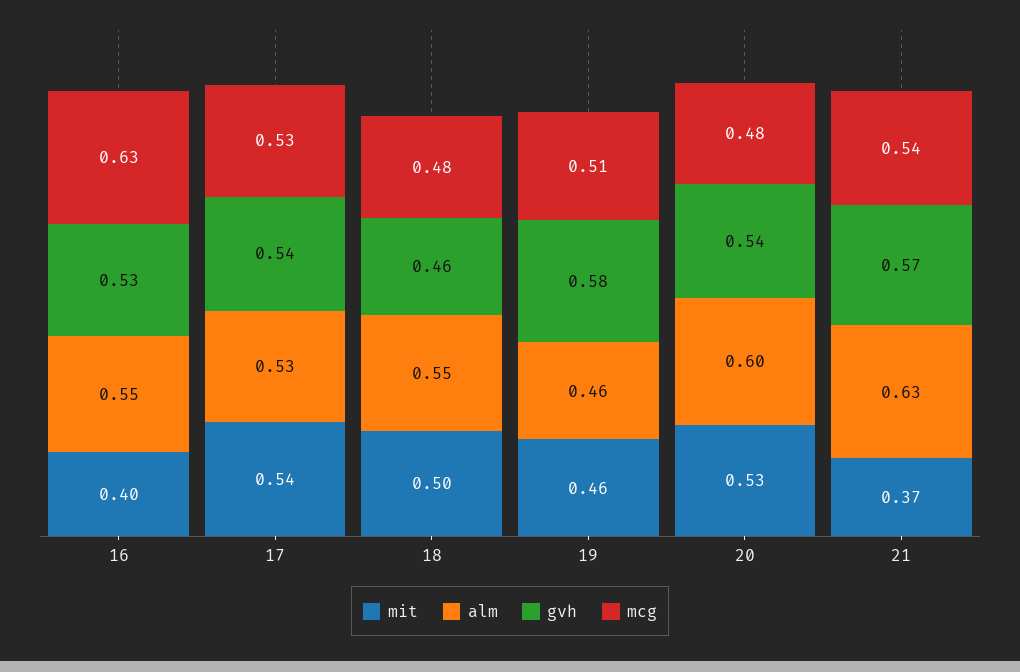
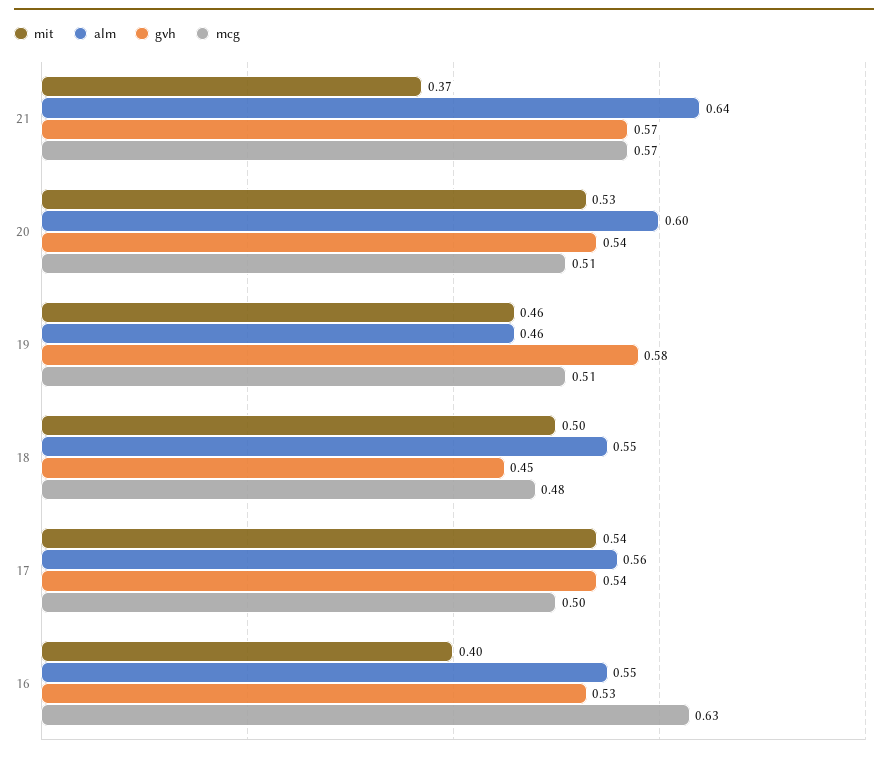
alm, 17: 0.53 -> 0.56
mcg, 17: 0.53 -> 0.5
gvh, 18: 0.46 -> 0.45
mcg, 20: 0.48 -> 0.51
alm, 21: 0.63 -> 0.64
mcg, 21: 0.54 -> 0.57

